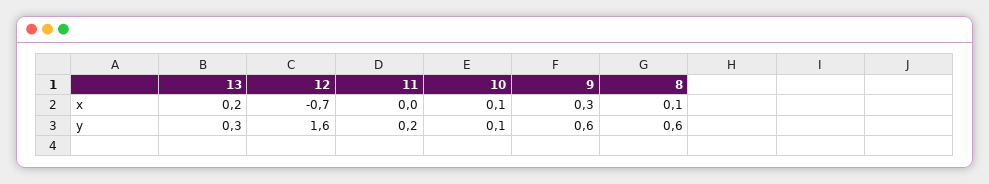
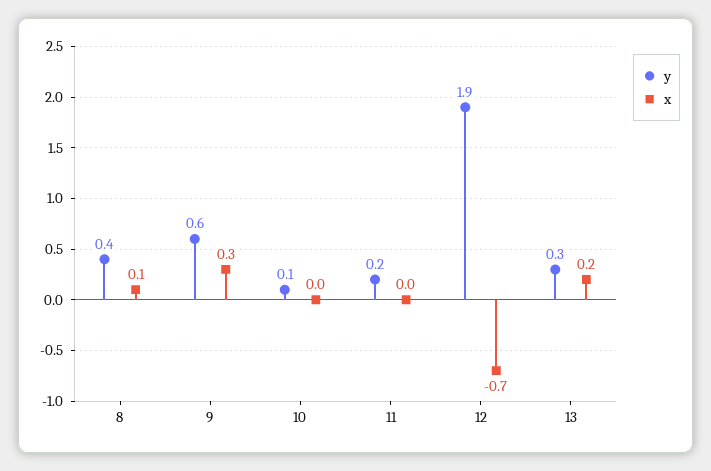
x, 10: 0.1 -> 0
y, 12: 1.6 -> 1.9
y, 8: 0.6 -> 0.4

